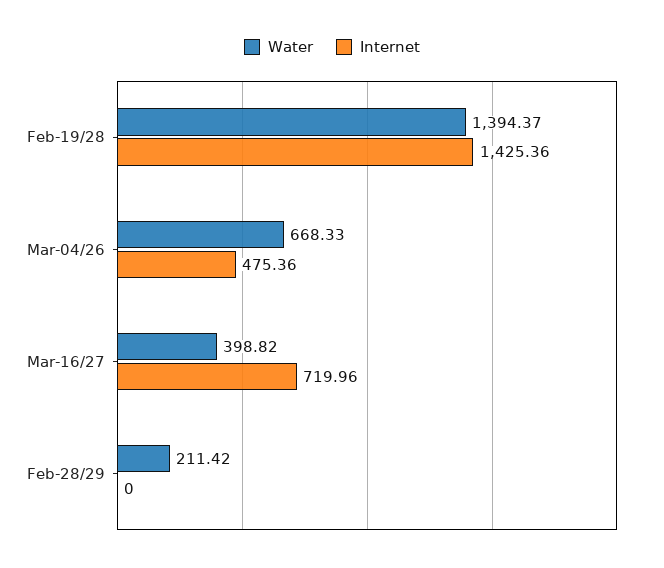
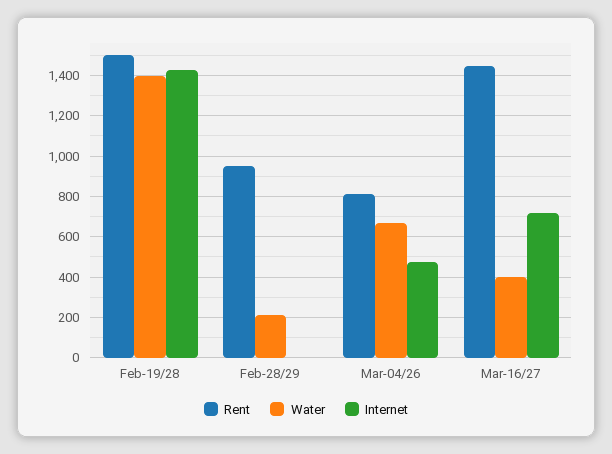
Rent, Feb-19/28: none -> 1500
Rent, Feb-28/29: none -> 950
Rent, Mar-04/26: none -> 800
Rent, Mar-16/27: none -> 1450

